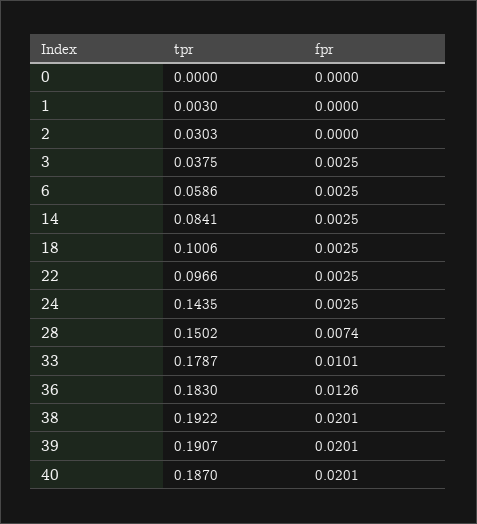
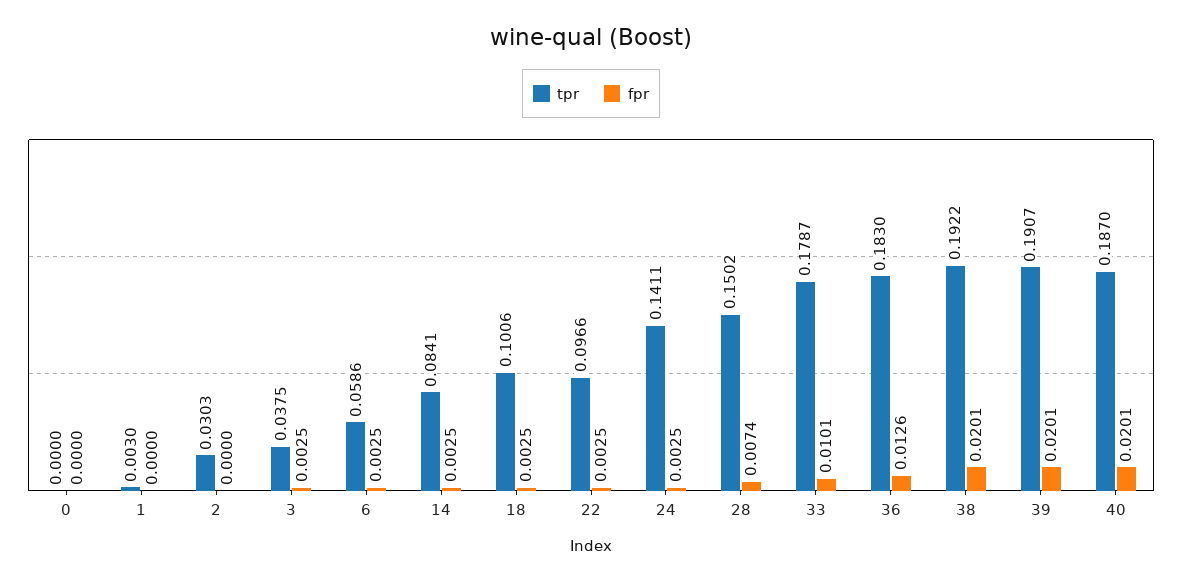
tpr, 24: 0.1435 -> 0.1411

